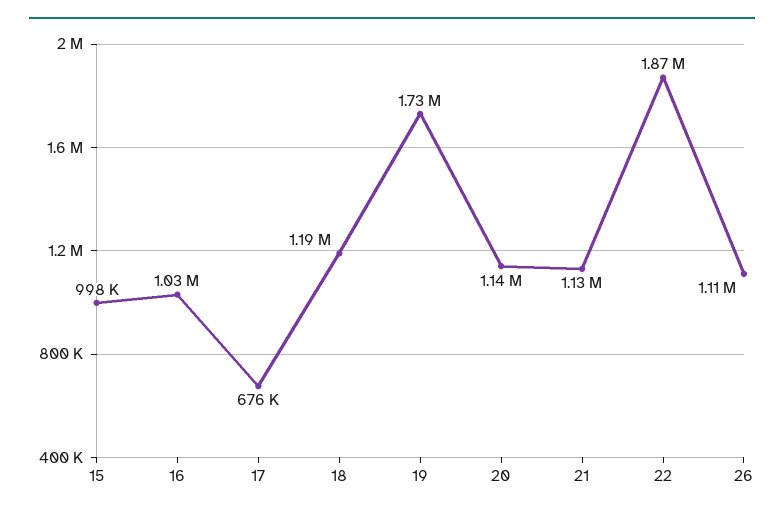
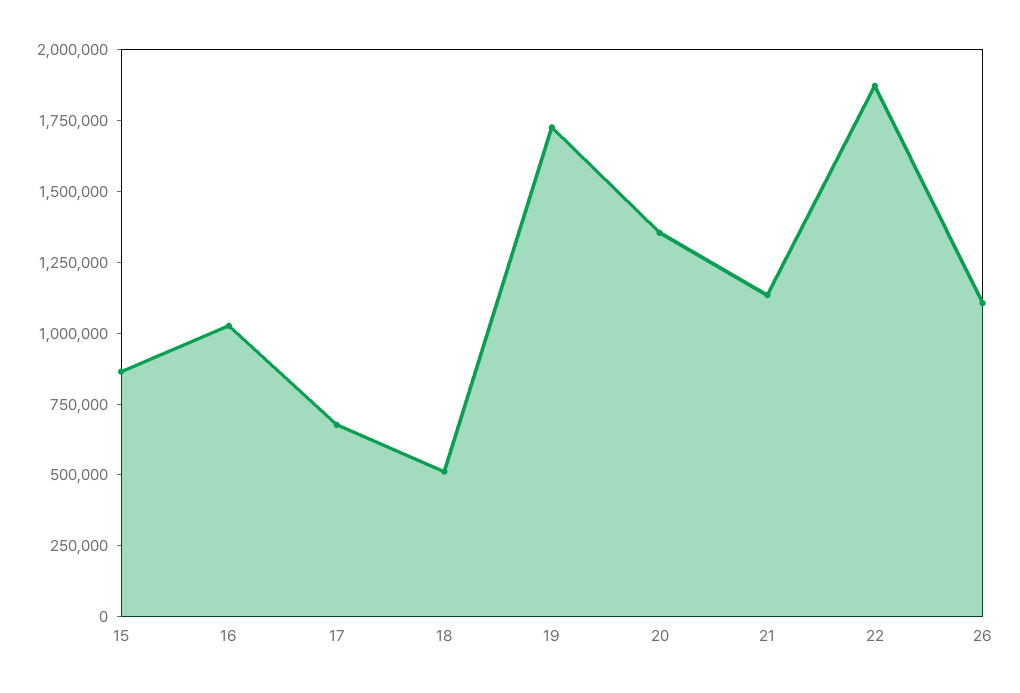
15: 998000 -> 850000
18: 1190000 -> 500000
20: 1140000 -> 1350000

